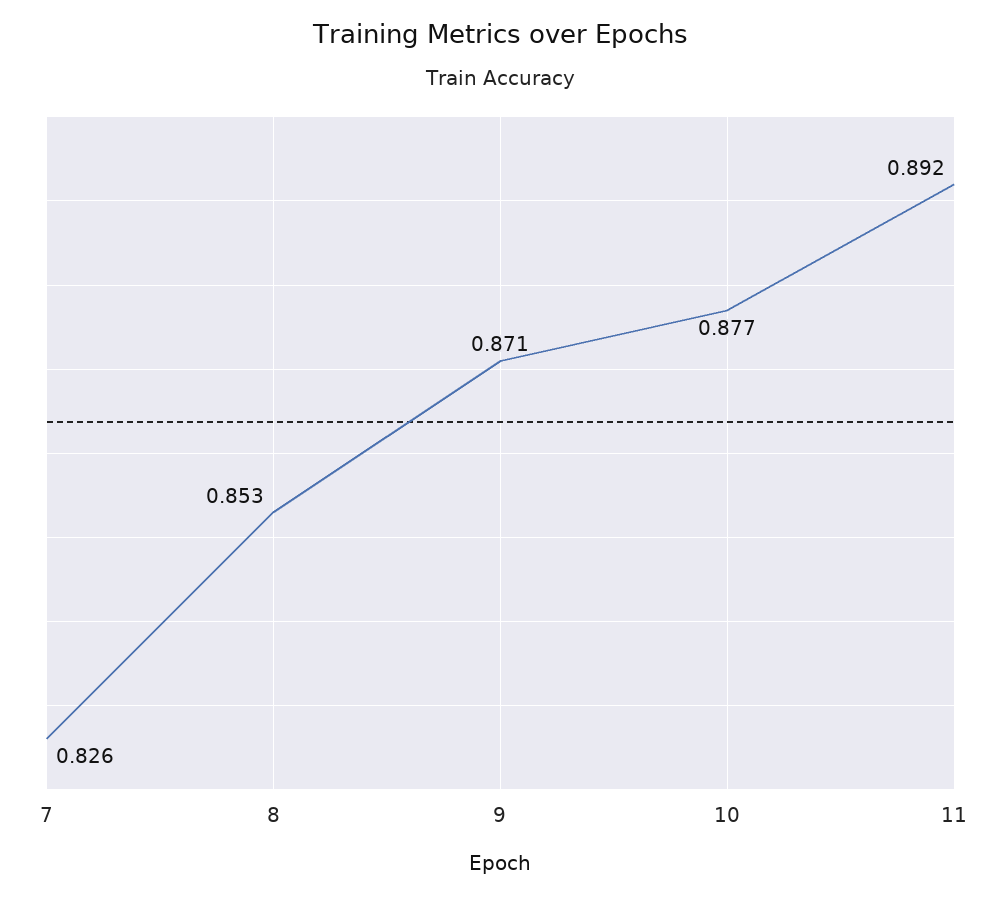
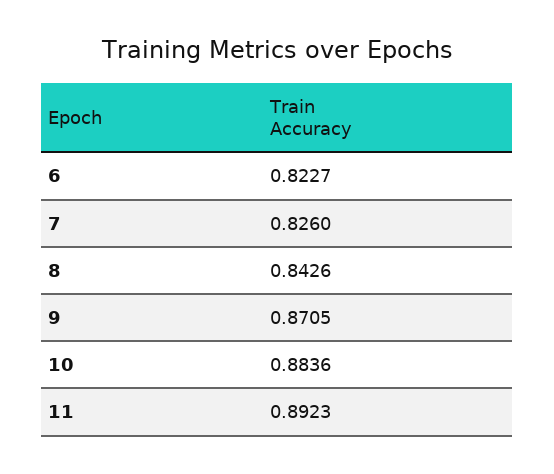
8: 0.853 -> 0.8426
10: 0.877 -> 0.8836
6: none -> 0.8227

